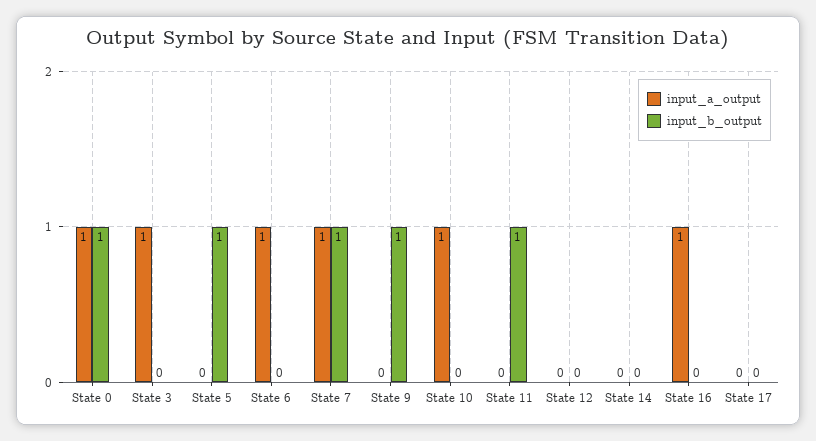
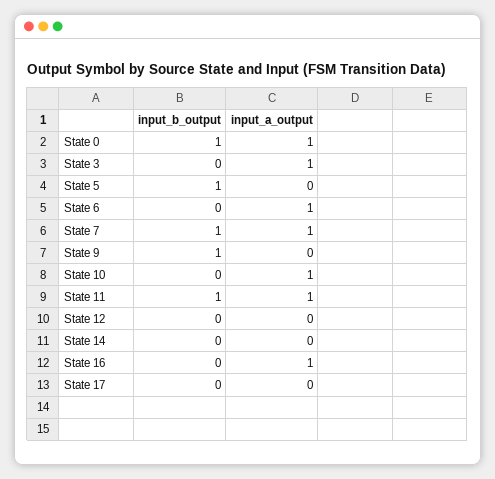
input_a_output, State 11: 0 -> 1

